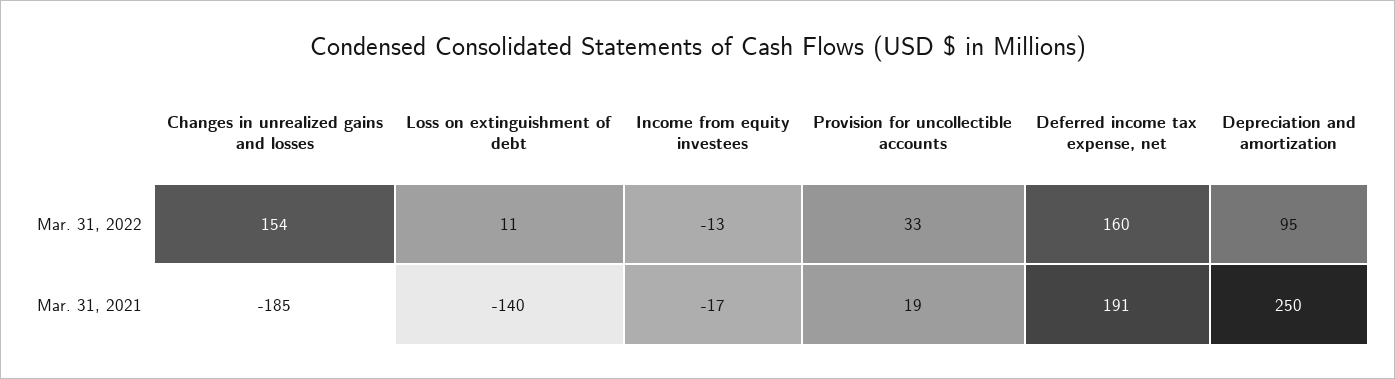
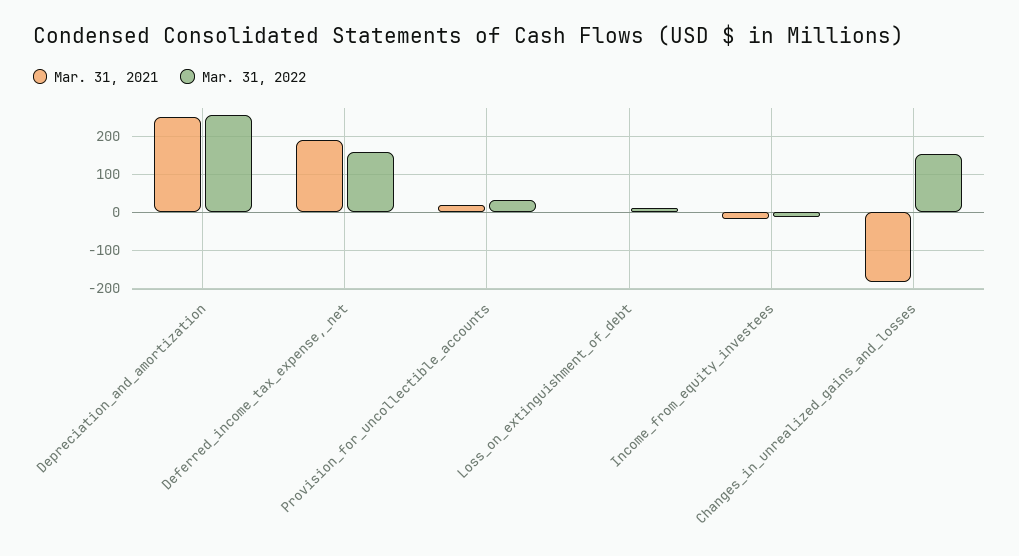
Mar. 31, 2022, Depreciation and amortization: 95 -> 260
Mar. 31, 2021, Loss on extinguishment of debt: -140 -> 0

